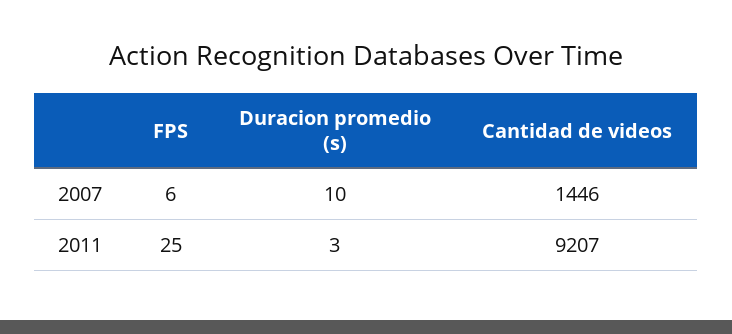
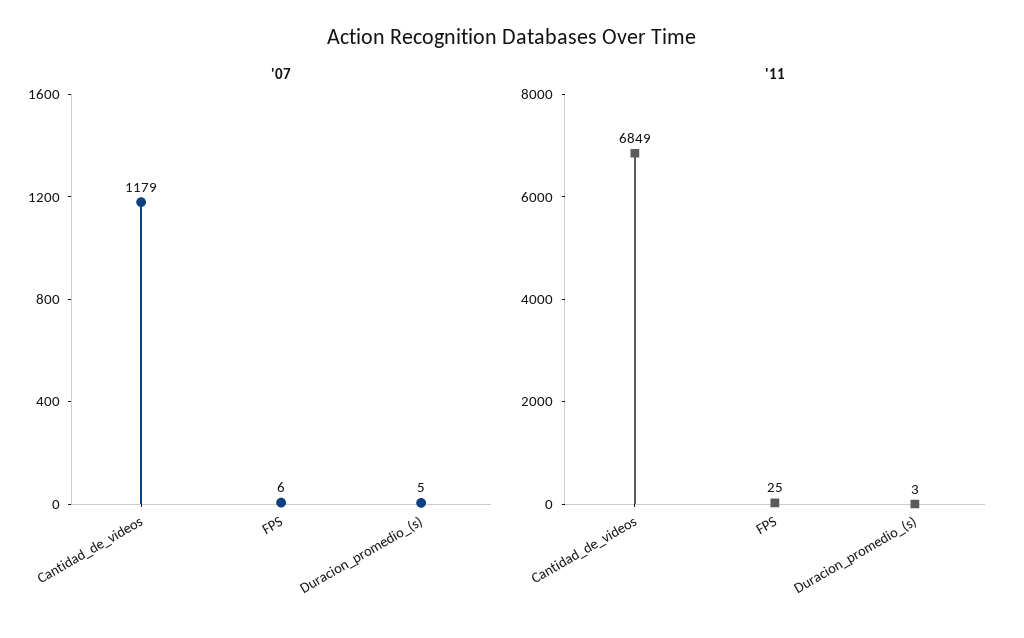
2007, Duracion promedio (s): 10 -> 5
2007, Cantidad de videos: 1446 -> 1179
2011, Cantidad de videos: 9207 -> 6849

